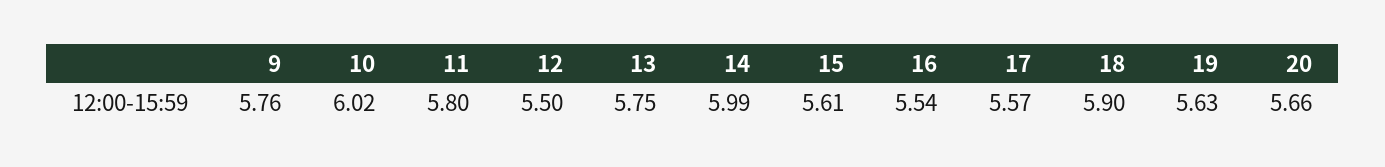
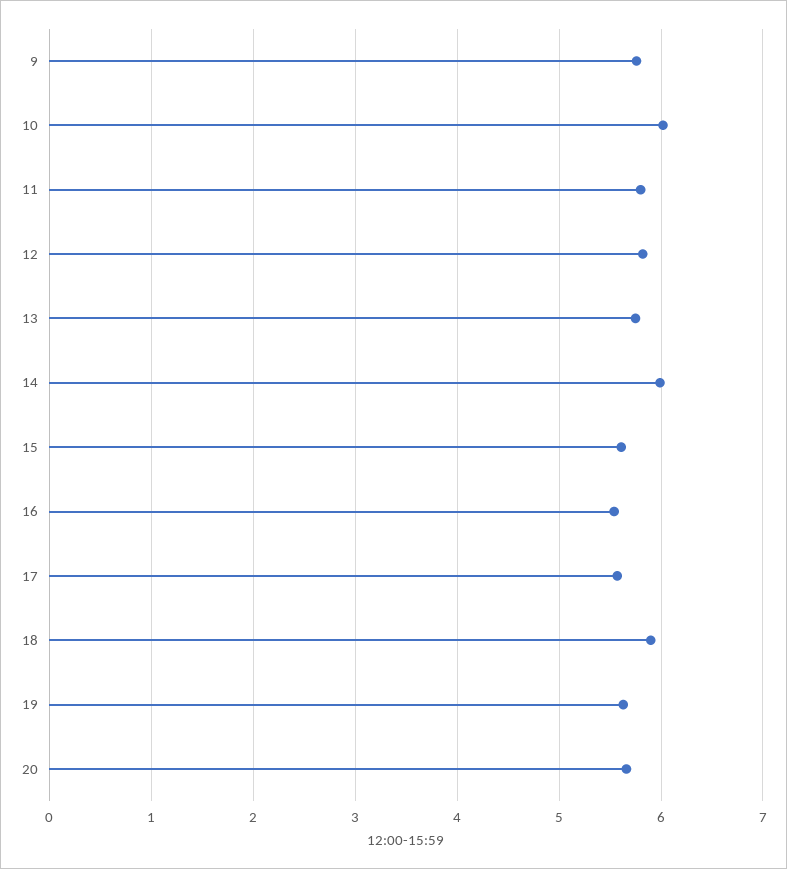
12: 5.5 -> 5.8

